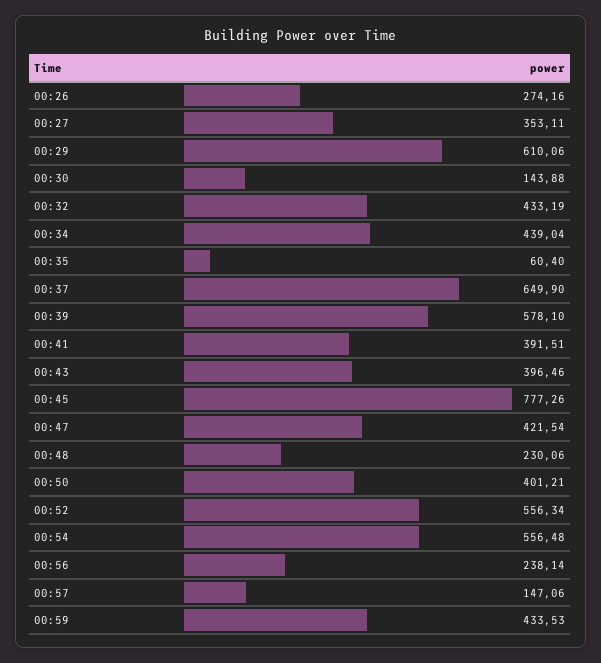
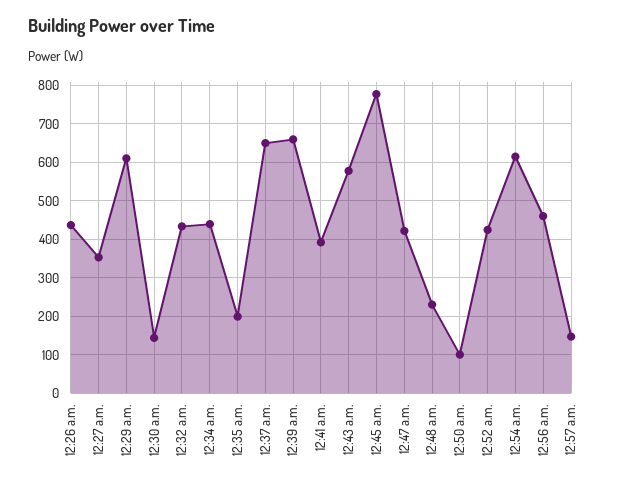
00:26: 274.16 -> 440
00:35: 60.4 -> 200
00:39: 578.1 -> 660
00:43: 396.46 -> 580
00:50: 401.21 -> 100
00:52: 556.34 -> 420
00:54: 556.48 -> 620
00:56: 238.14 -> 460
00:59: 433.53 -> none

